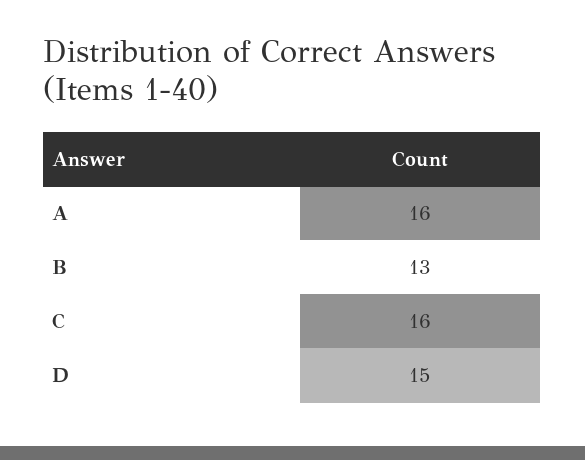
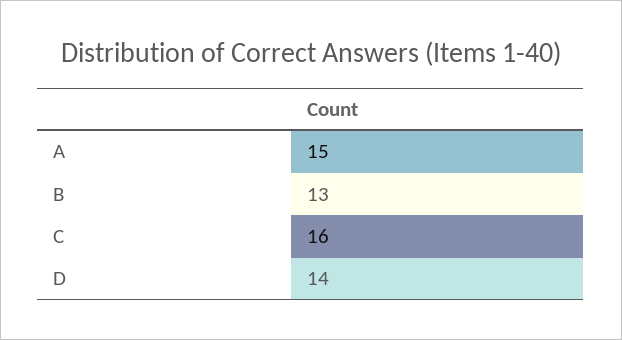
A: 16 -> 15
D: 15 -> 14

